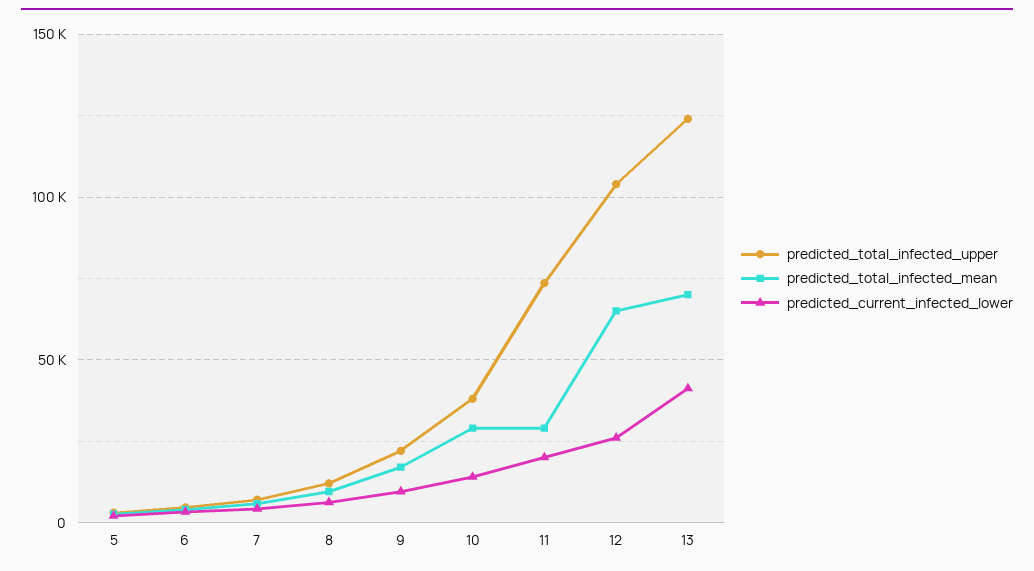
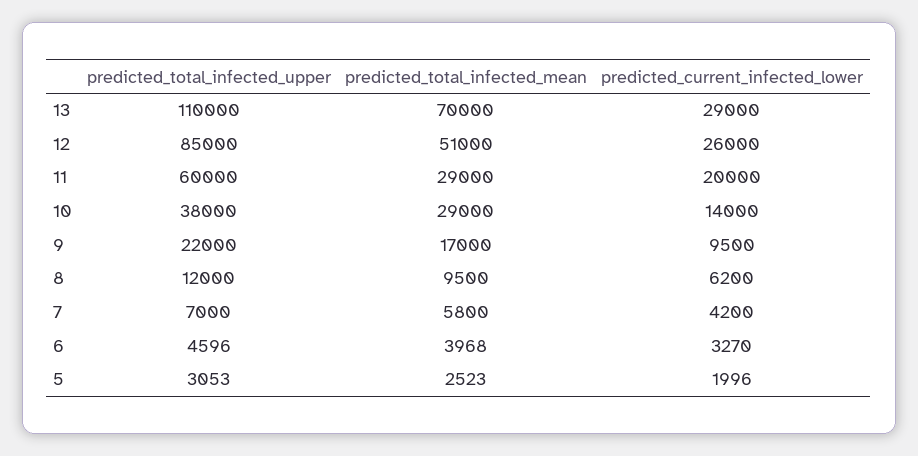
predicted_total_infected_upper, 11: 75000 -> 60000
predicted_total_infected_upper, 12: 105000 -> 85000
predicted_total_infected_mean, 12: 65000 -> 51000
predicted_total_infected_upper, 13: 125000 -> 110000
predicted_current_infected_lower, 13: 40000 -> 29000

